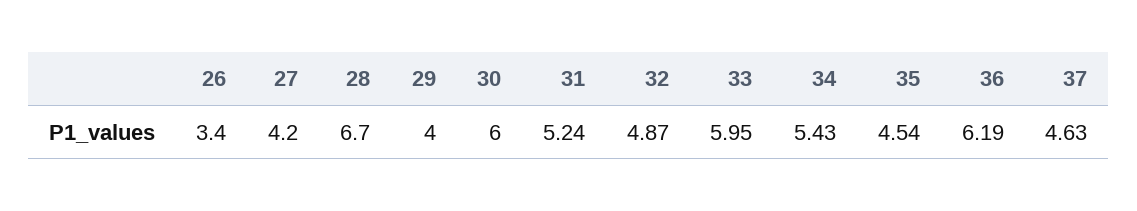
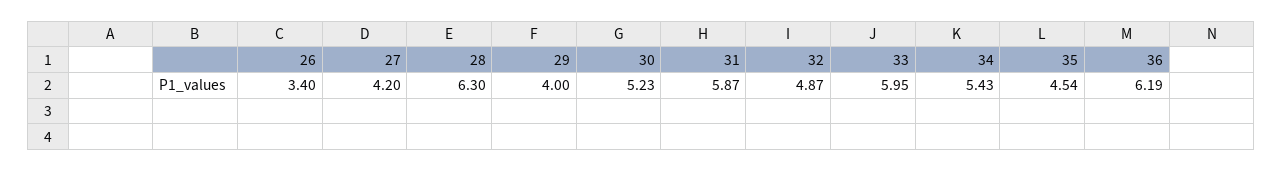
28: 6.7 -> 6.3
30: 6 -> 5.23
31: 5.24 -> 5.87
37: 4.63 -> none

